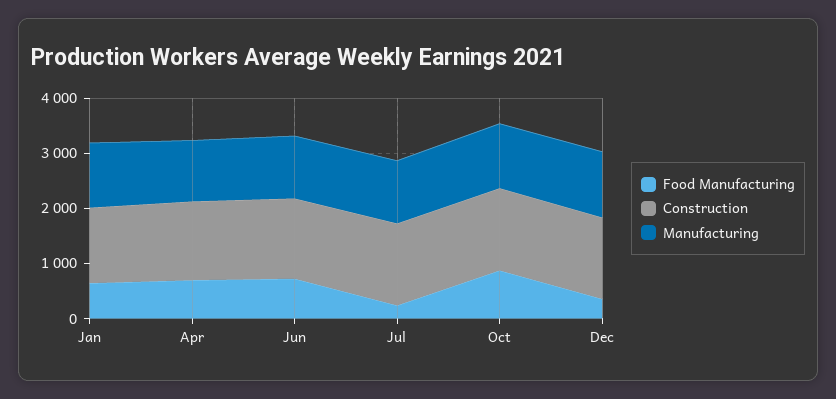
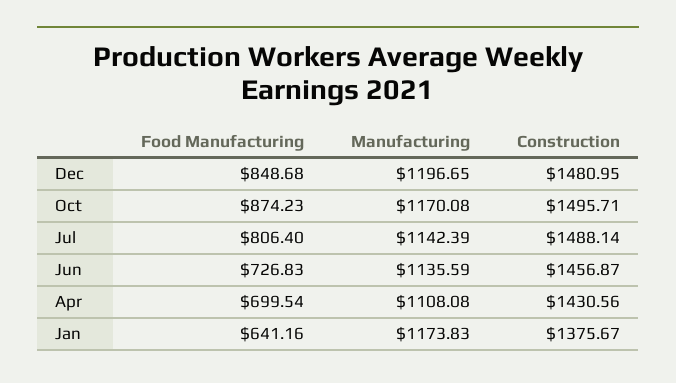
Food Manufacturing, Jul: 200 -> 806.4
Food Manufacturing, Dec: 400 -> 848.68

